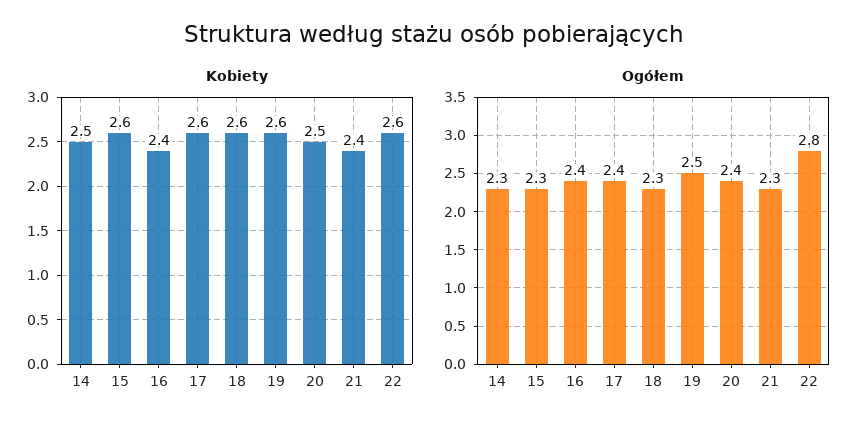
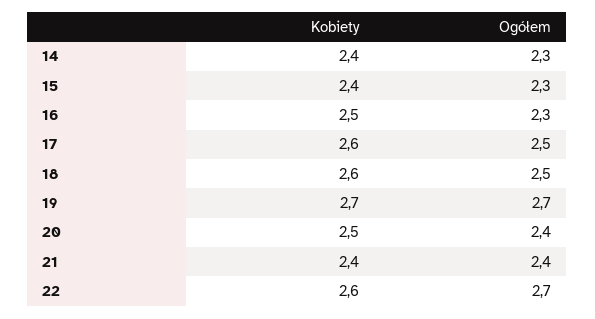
Kobiety, 14: 2.5 -> 2.4
Kobiety, 15: 2.6 -> 2.4
Kobiety, 16: 2.4 -> 2.5
Kobiety, 19: 2.6 -> 2.7
Ogółem, 16: 2.4 -> 2.3
Ogółem, 17: 2.4 -> 2.5
Ogółem, 18: 2.3 -> 2.5
Ogółem, 19: 2.5 -> 2.7
Ogółem, 21: 2.3 -> 2.4
Ogółem, 22: 2.8 -> 2.7

